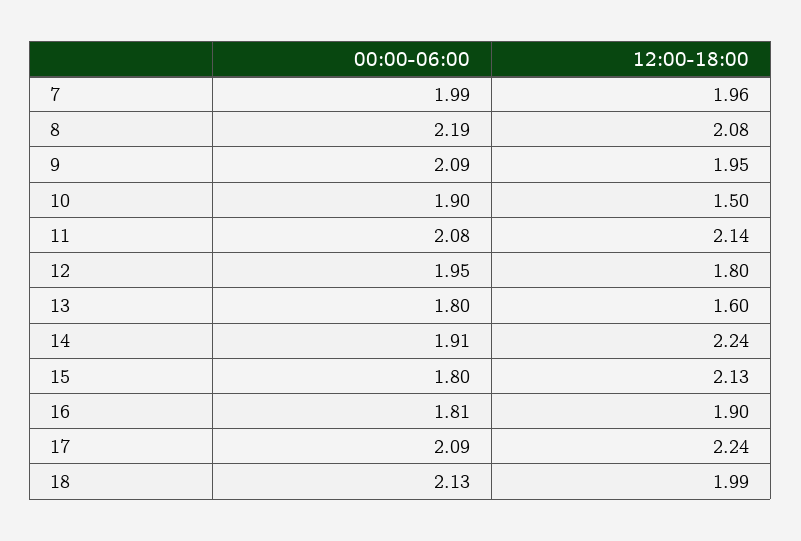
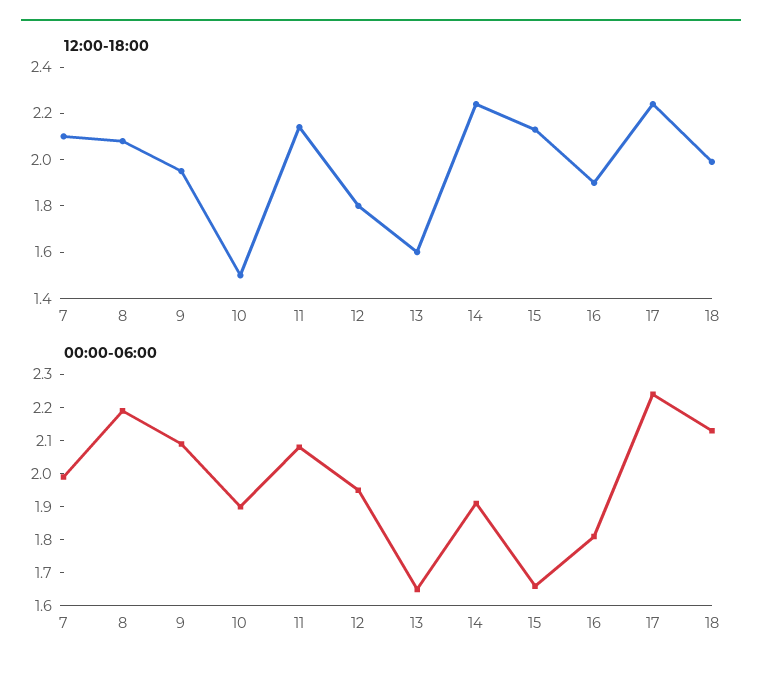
12:00-18:00, 7: 1.96 -> 2.1
00:00-06:00, 13: 1.8 -> 1.65
00:00-06:00, 15: 1.8 -> 1.65
00:00-06:00, 17: 2.09 -> 2.25

